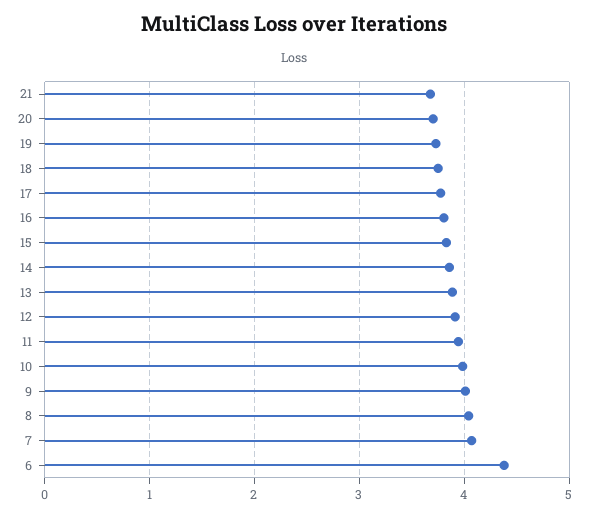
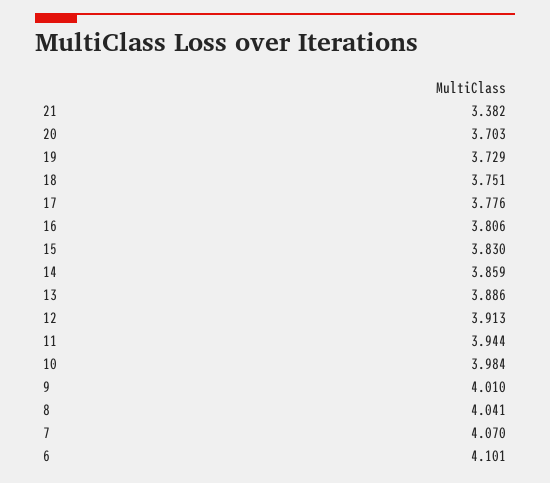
21: 3.7 -> 3.382
6: 4.4 -> 4.101

